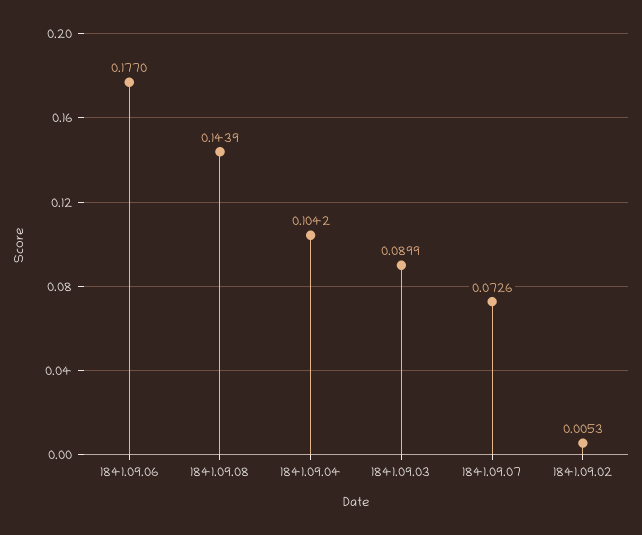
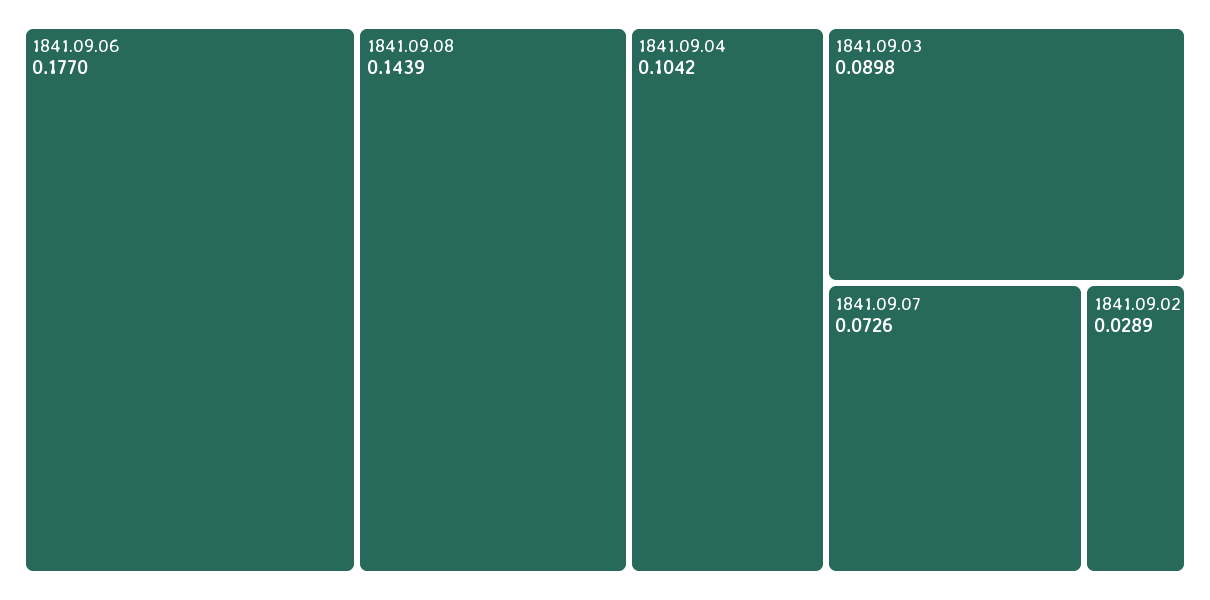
1841.09.03: 0.0899 -> 0.0898
1841.09.02: 0.0053 -> 0.0289

